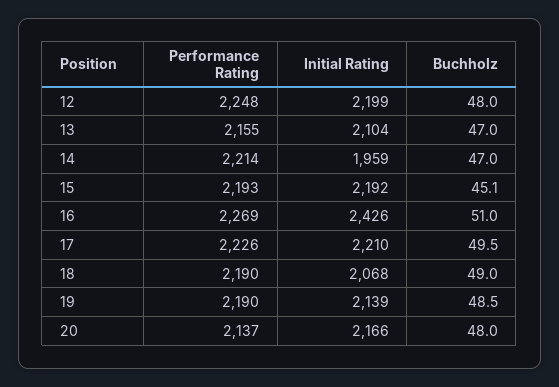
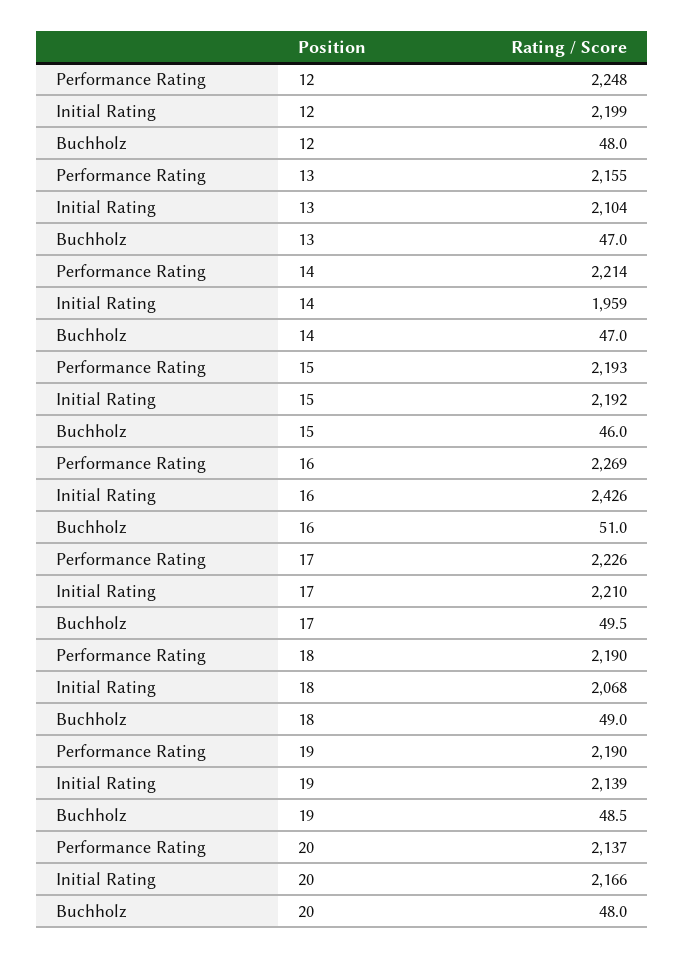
Buchholz, 15: 45.1 -> 46

